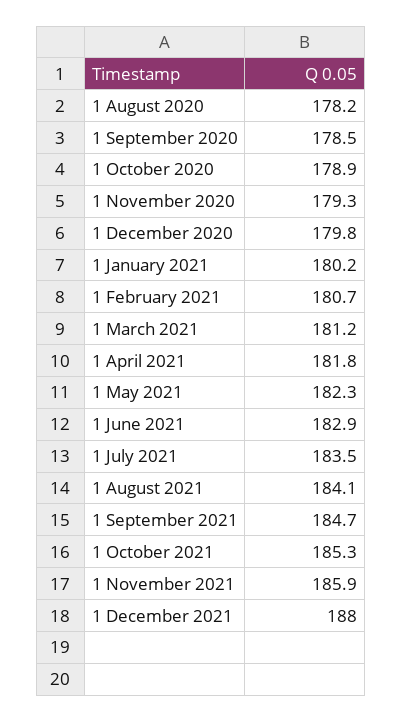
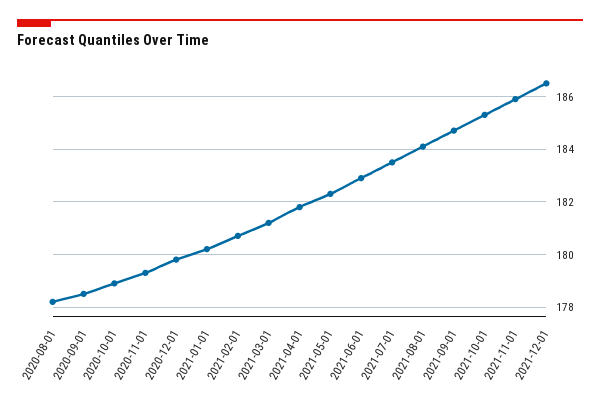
1 December 2021: 188 -> 186.5

